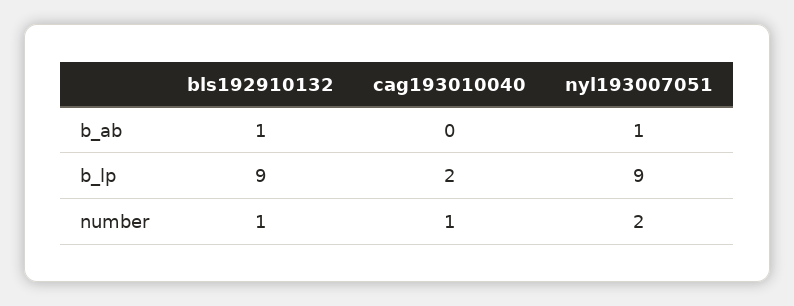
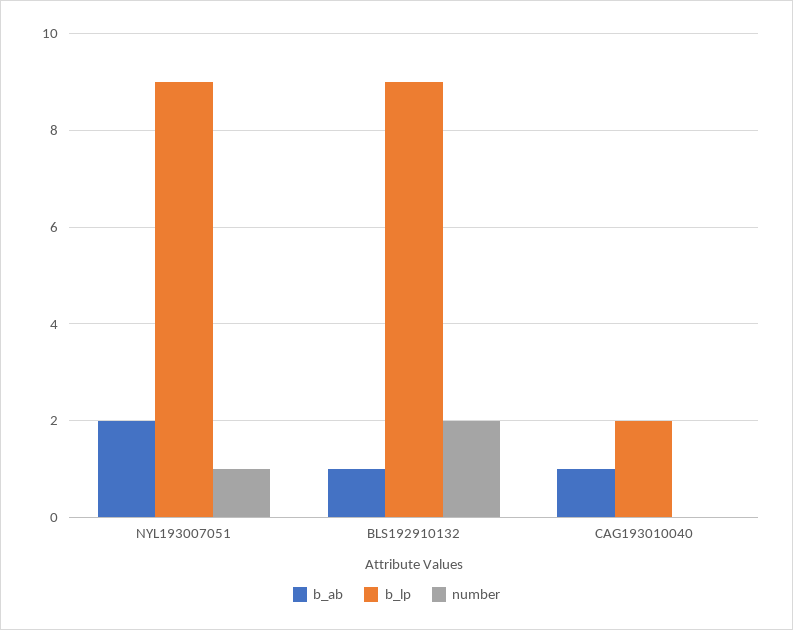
b_ab, cag193010040: 0 -> 1
b_ab, nyl193007051: 1 -> 2
number, bls192910132: 1 -> 2
number, cag193010040: 1 -> 0
number, nyl193007051: 2 -> 1

